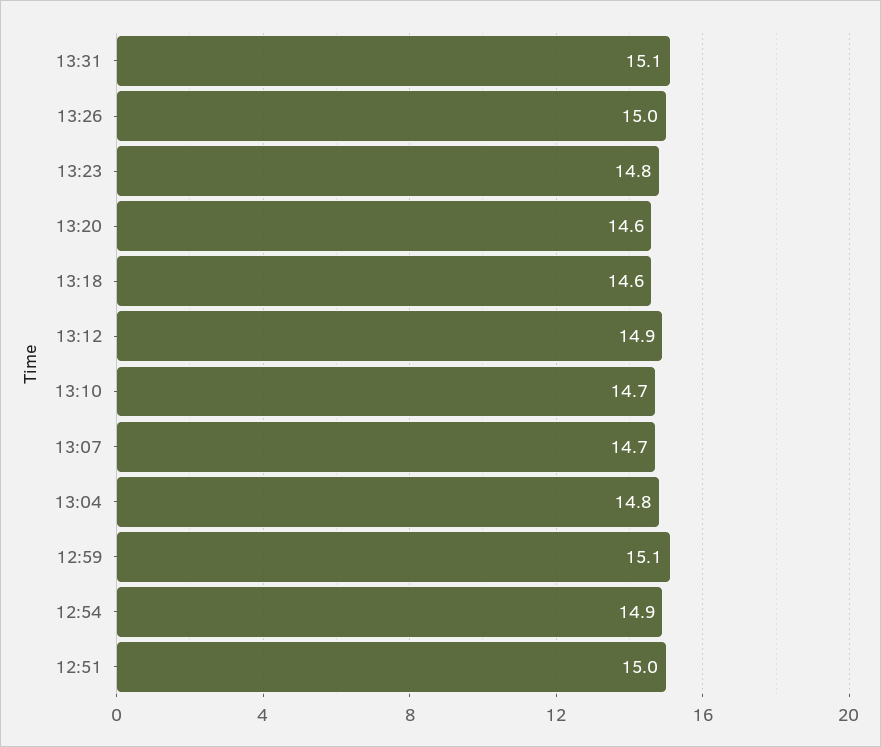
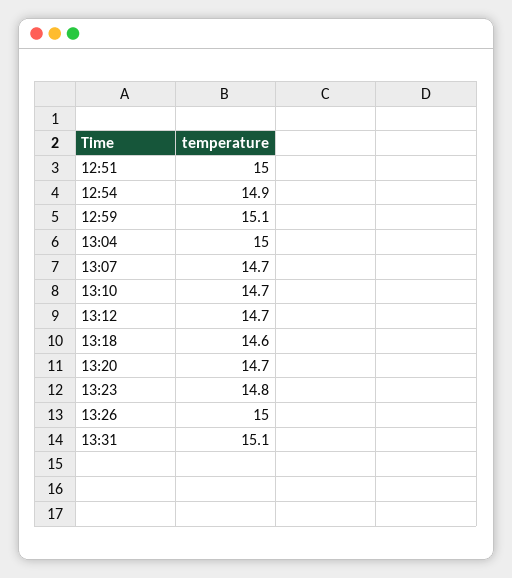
13:20: 14.6 -> 14.7
13:12: 14.9 -> 14.7
13:04: 14.8 -> 15

